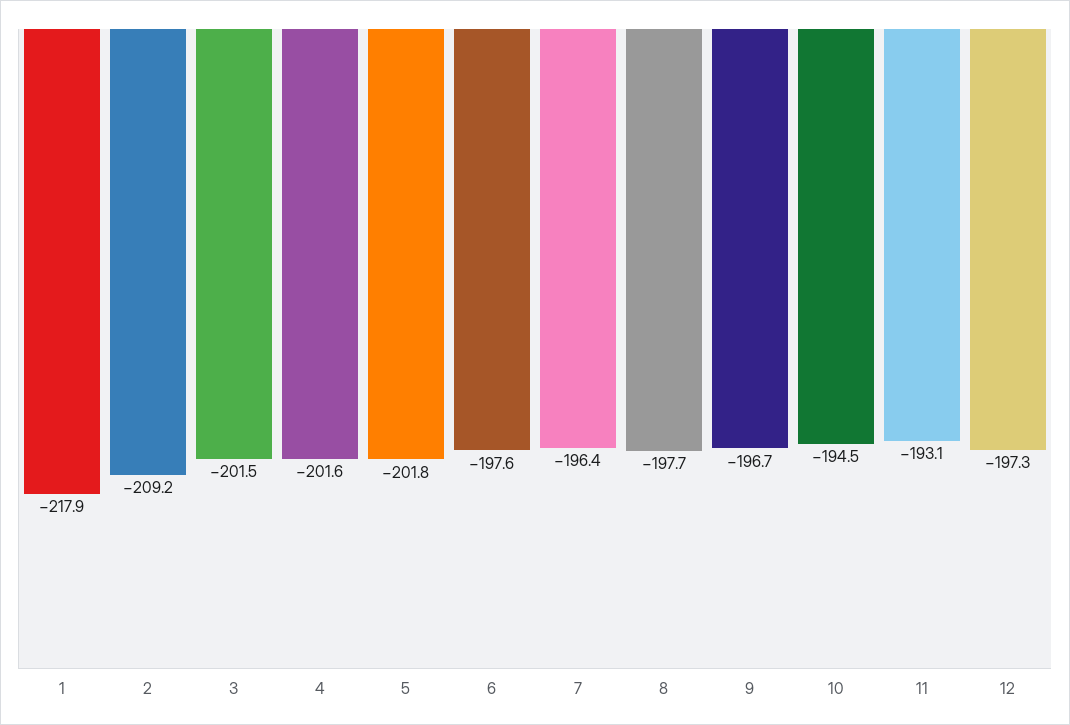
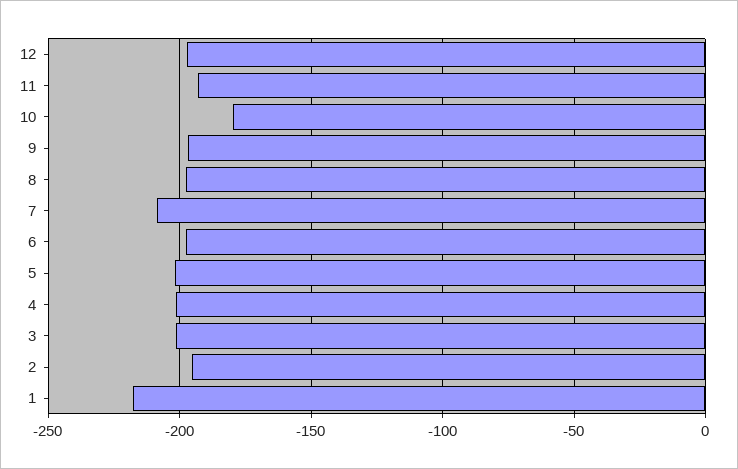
2: -209.2 -> -195
7: -196.4 -> -210
10: -194.5 -> -180

